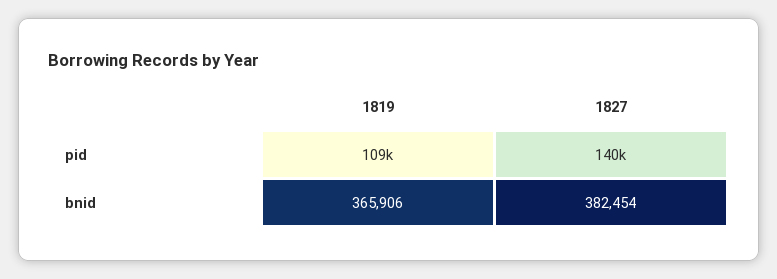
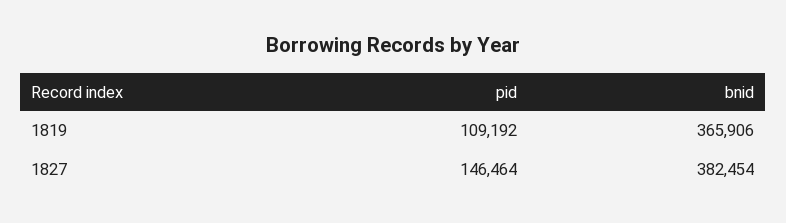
1827, pid: 140000 -> 146464

